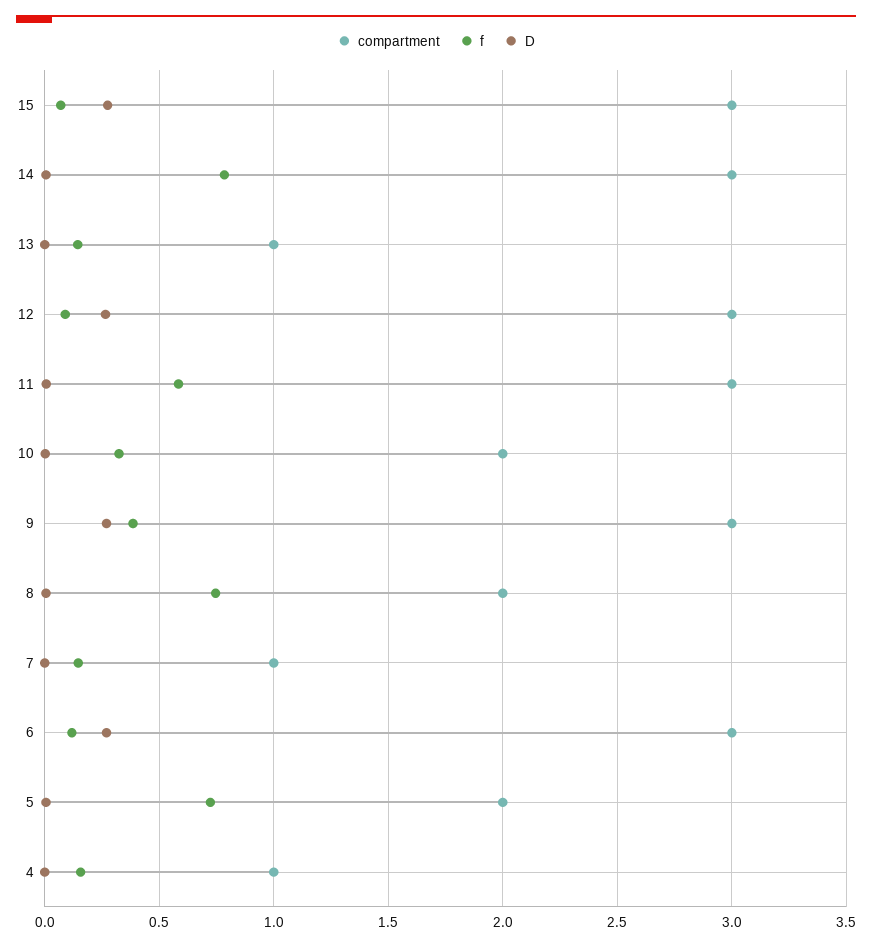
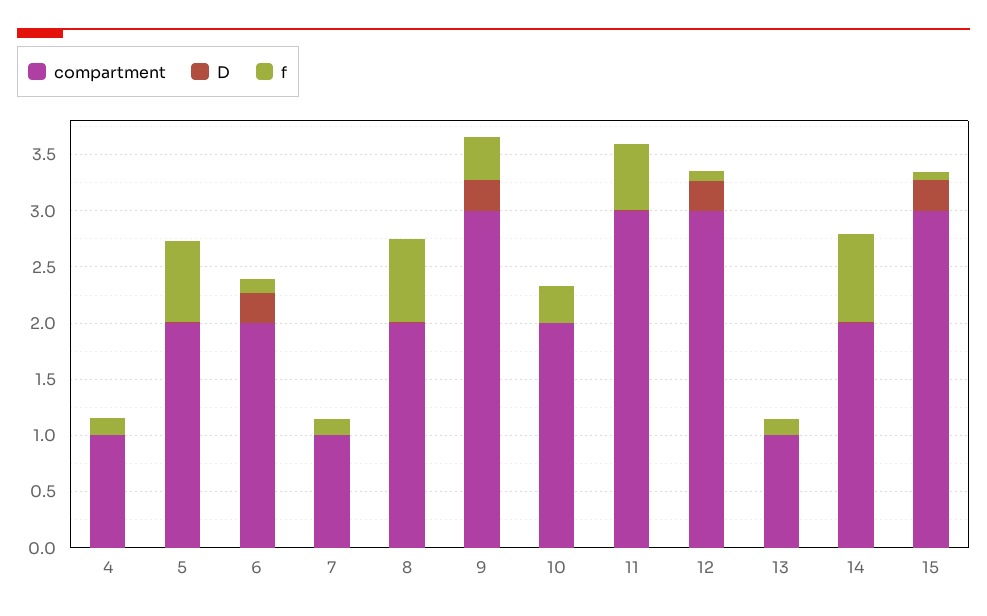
compartment, 14: 3 -> 2
compartment, 6: 3 -> 2

